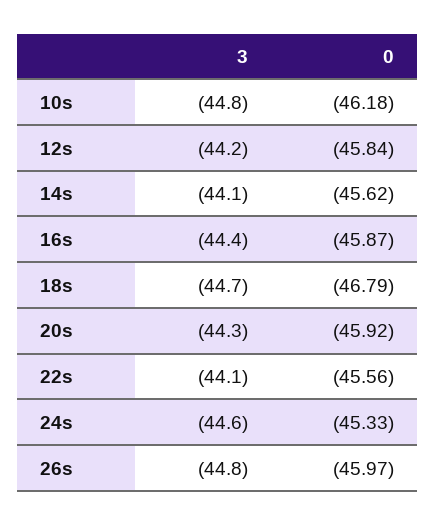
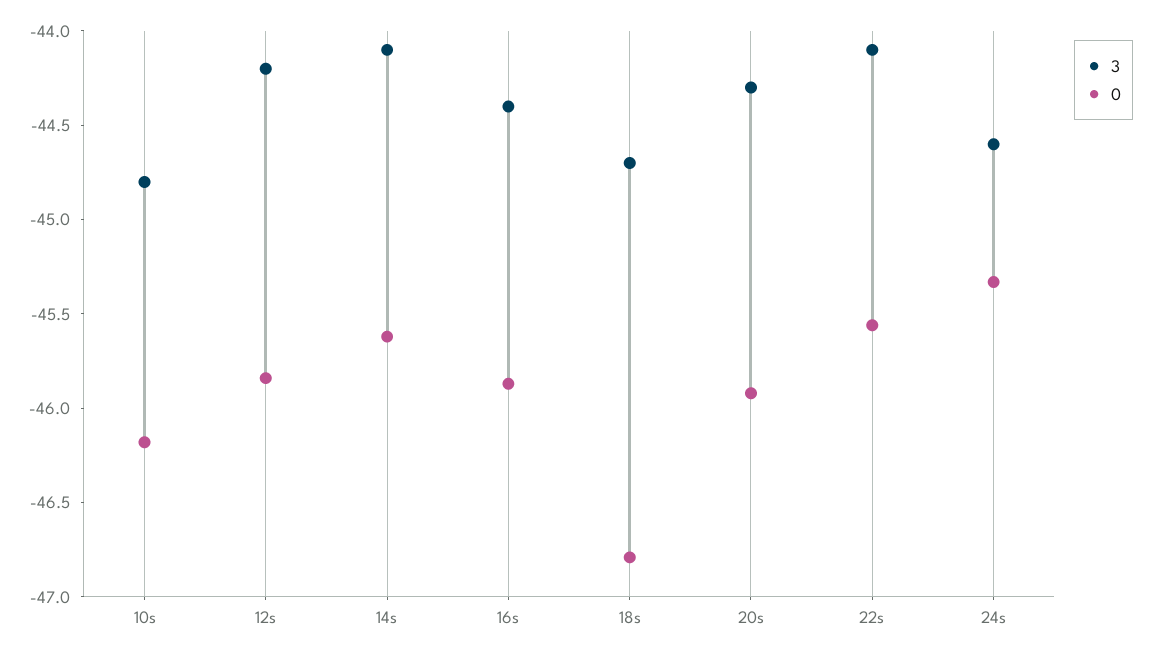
3, 26s: -44.8 -> none
0, 26s: -45.97 -> none

